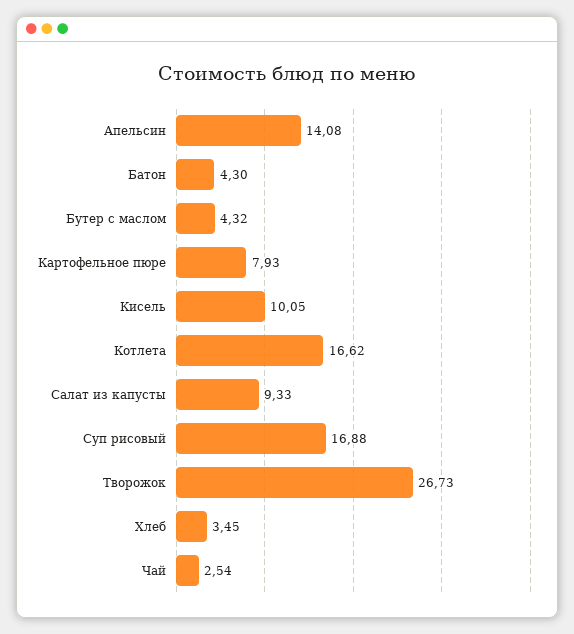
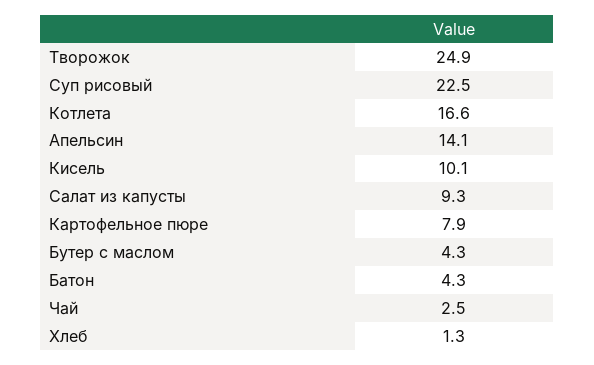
Суп рисовый: 16.88 -> 22.5
Творожок: 26.73 -> 24.9
Хлеб: 3.45 -> 1.3

